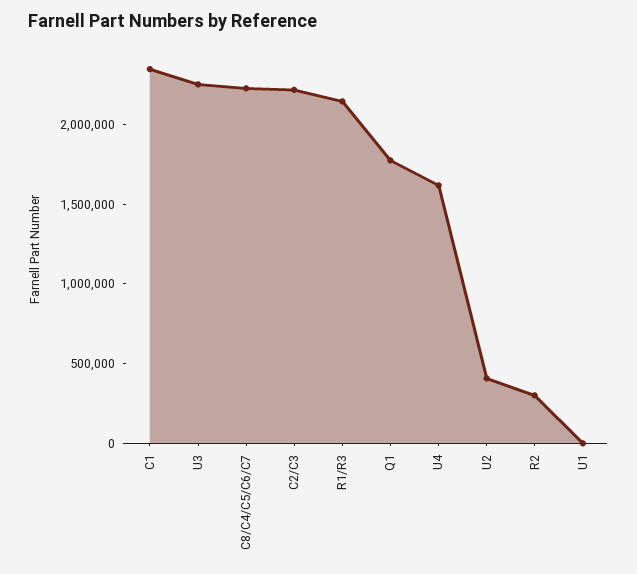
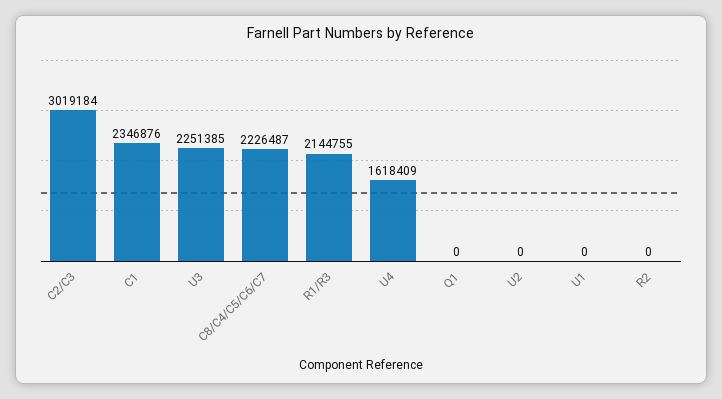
C2/C3: 2200000 -> 3019184
Q1: 1800000 -> 0
U2: 400000 -> 0
R2: 300000 -> 0

